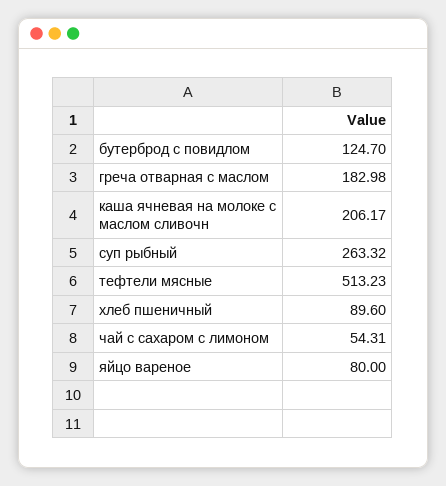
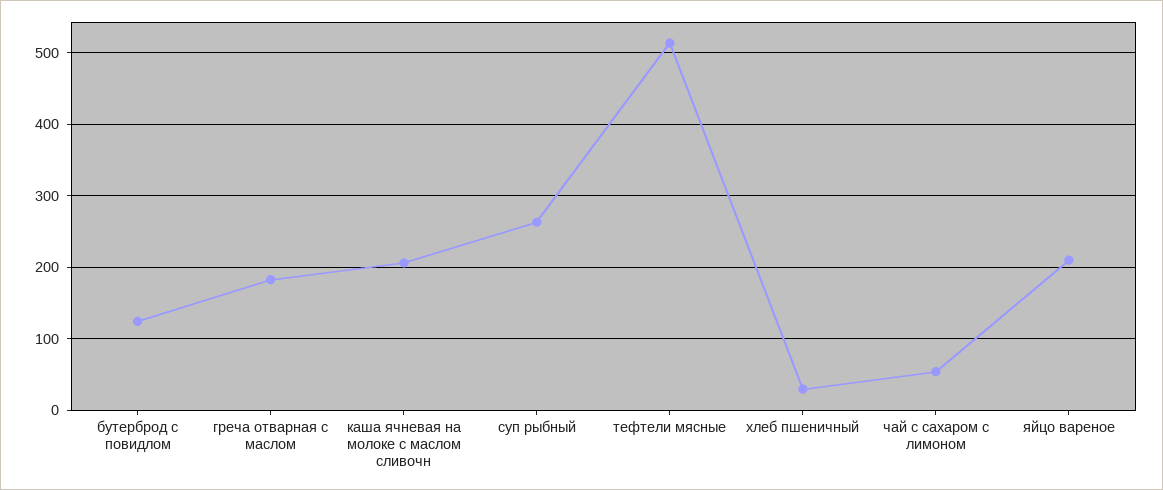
хлеб пшеничный: 89.6 -> 30
яйцо вареное: 80 -> 210

